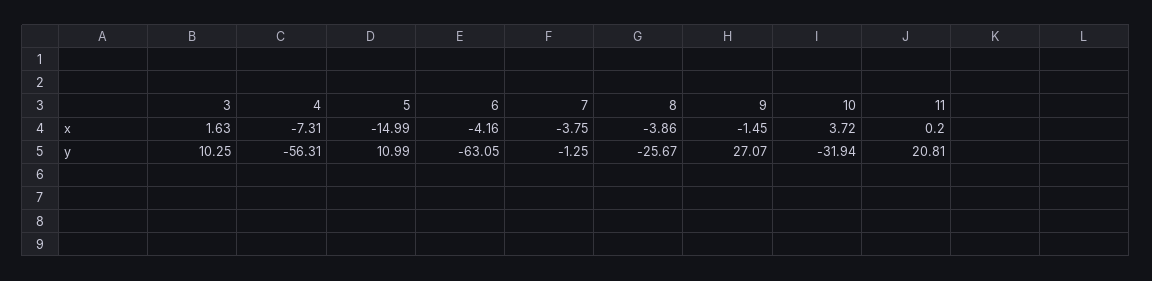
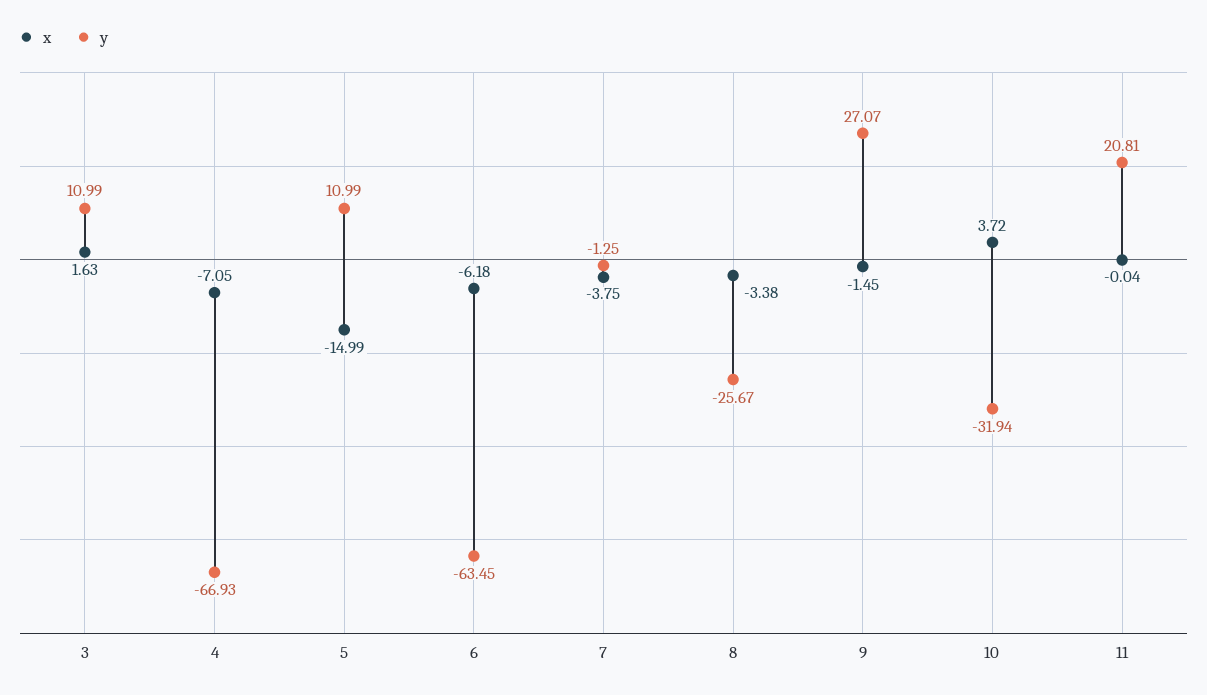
x, 4: -7.31 -> -7.05
x, 6: -4.16 -> -6.18
x, 8: -3.86 -> -3.38
x, 11: 0.2 -> -0.04
y, 3: 10.25 -> 10.99
y, 4: -56.31 -> -66.93
y, 6: -63.05 -> -63.45

